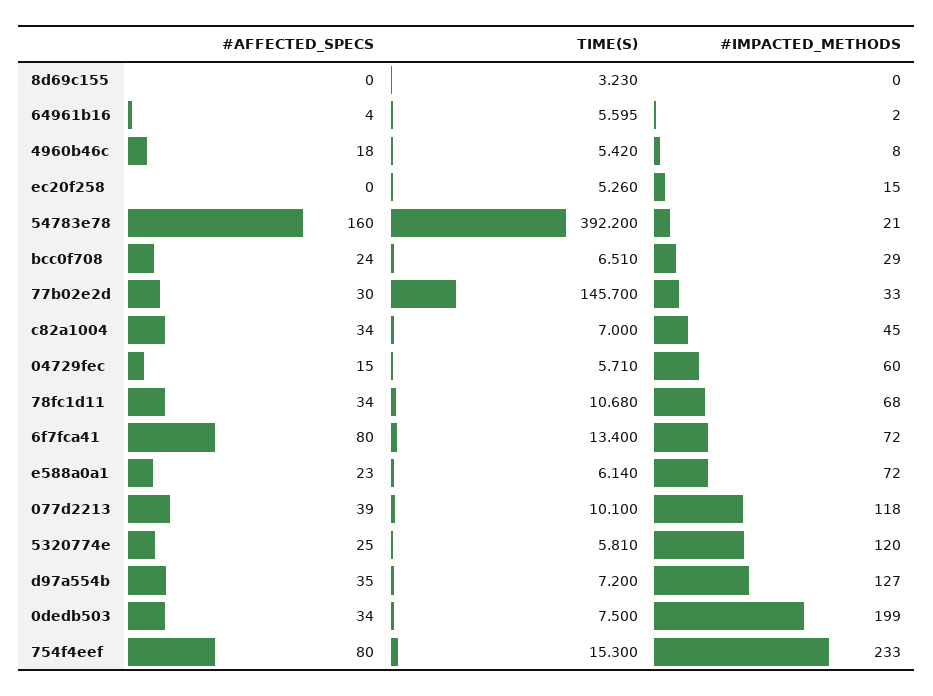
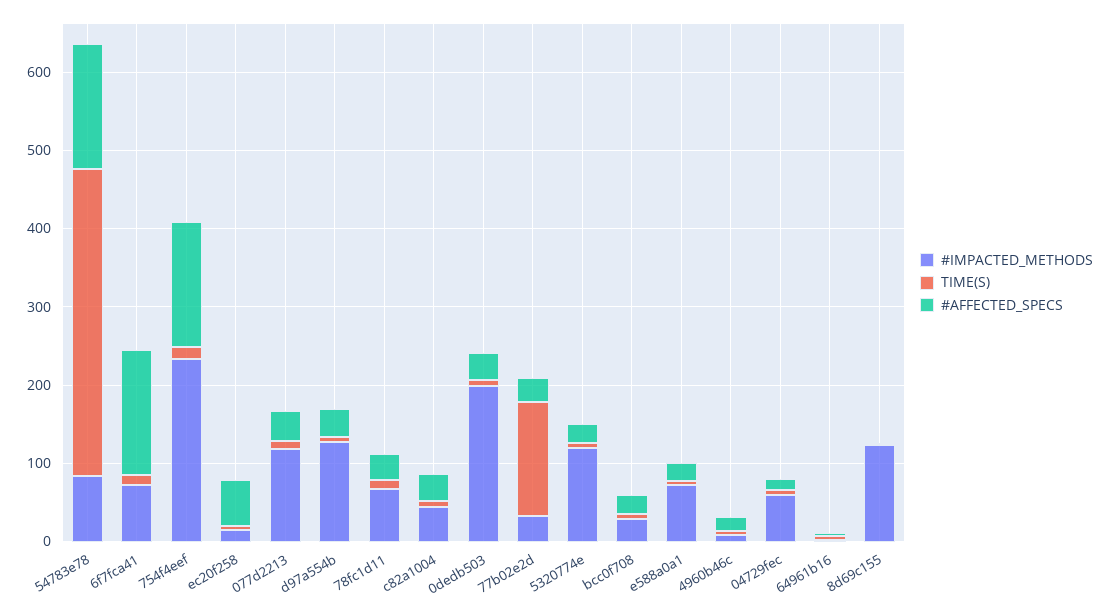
#IMPACTED_METHODS, 8d69c155: 0 -> 120
#AFFECTED_SPECS, ec20f258: 0 -> 60
#IMPACTED_METHODS, 54783e78: 21 -> 80
#AFFECTED_SPECS, 6f7fca41: 80 -> 160
#AFFECTED_SPECS, 754f4eef: 80 -> 160

